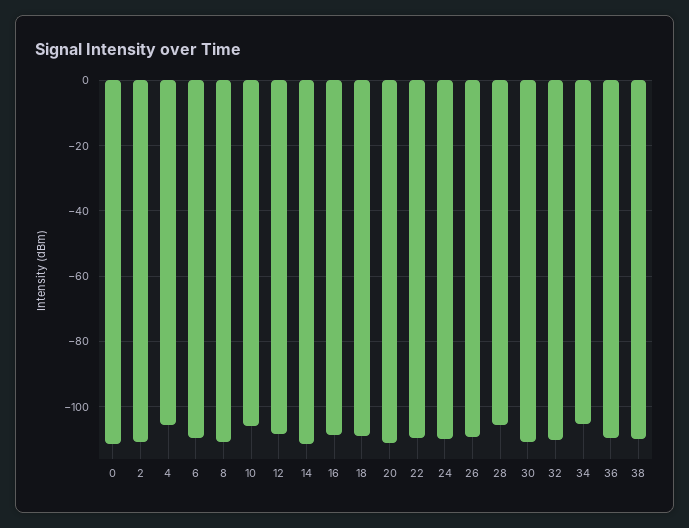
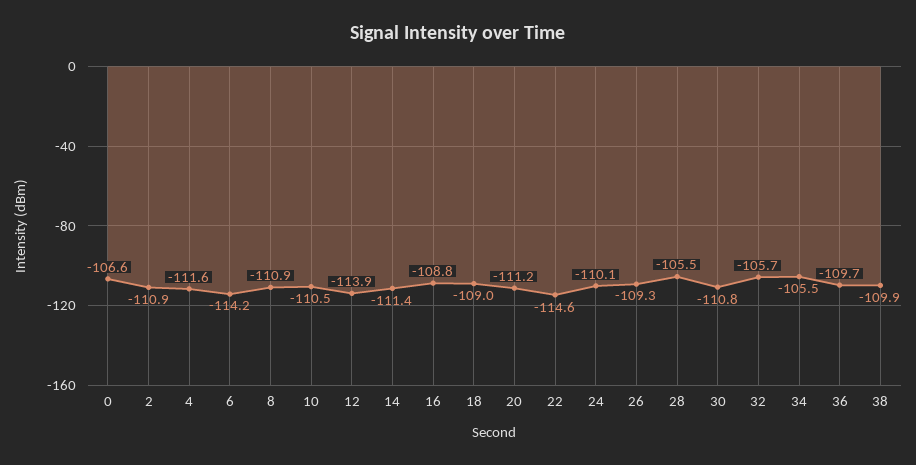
0: -112 -> -106.6
4: -106 -> -111.6
6: -110 -> -114.2
10: -106 -> -110.5
12: -108 -> -113.9
22: -110 -> -114.6
32: -110 -> -105.7

